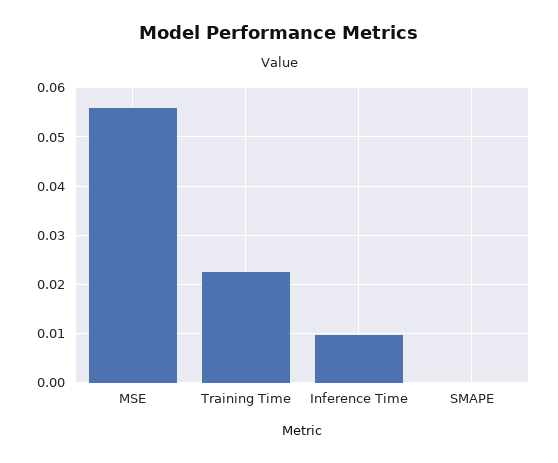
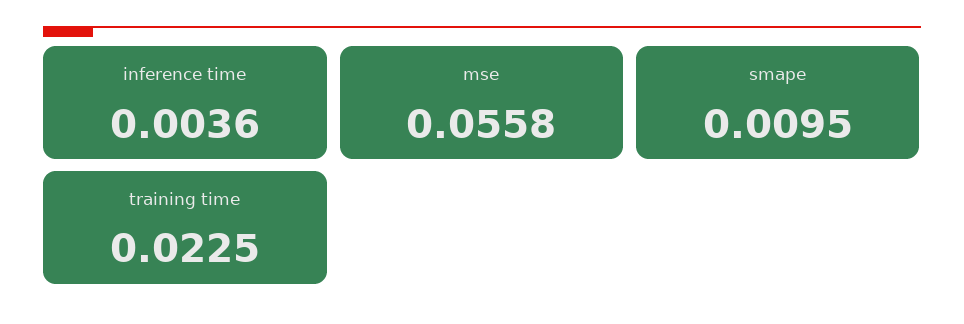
Inference Time: 0.01 -> 0.0036
SMAPE: 0 -> 0.0095

